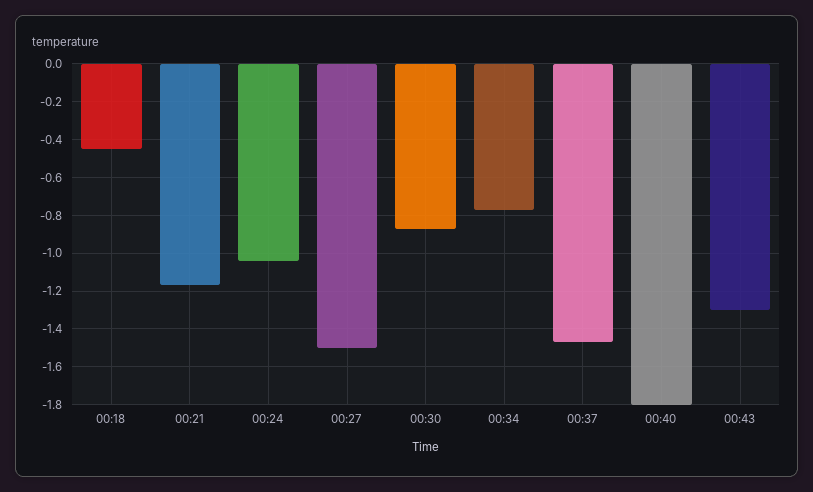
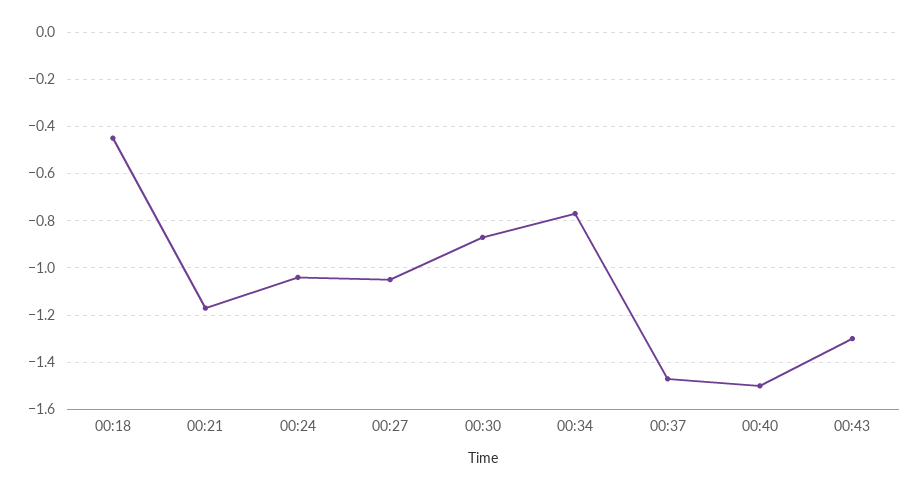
00:27: -1.5 -> -1.05
00:40: -1.8 -> -1.5

